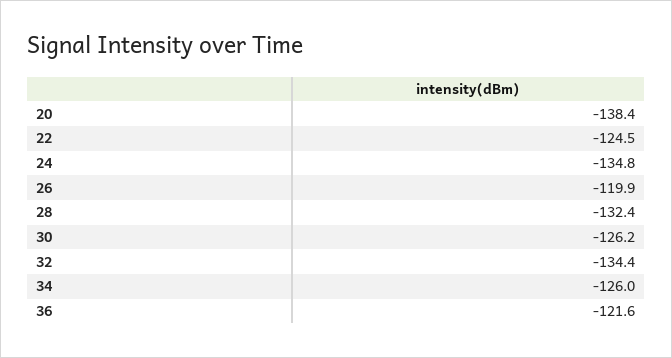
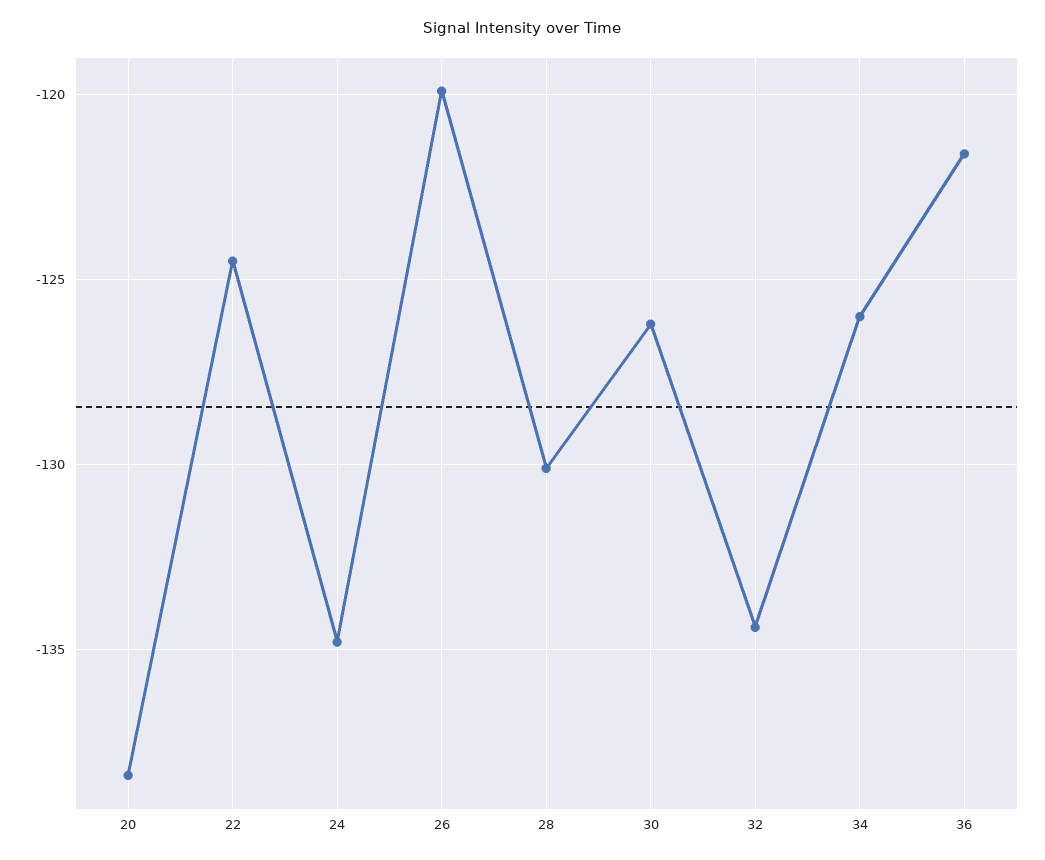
28: -132.4 -> -130

